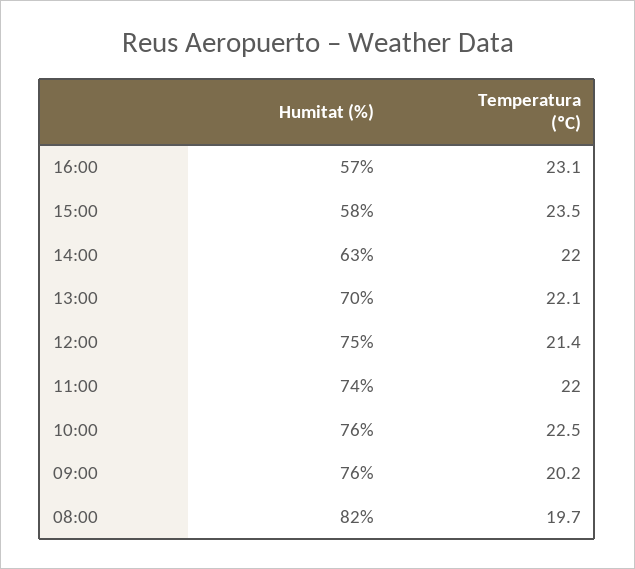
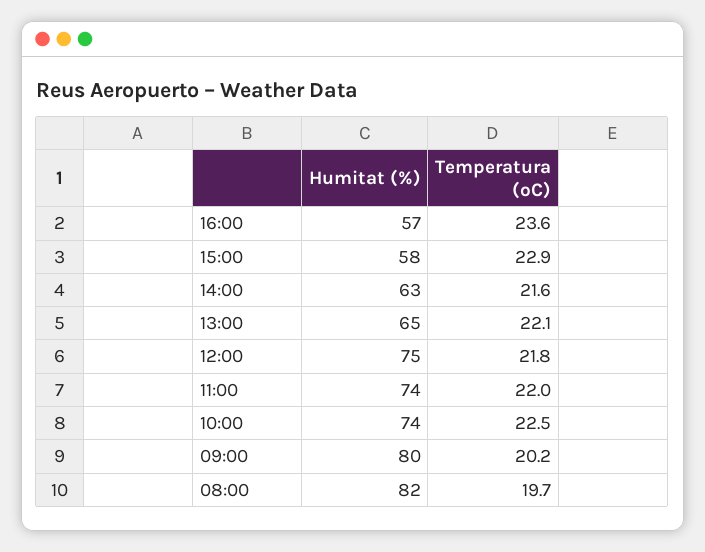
Temperatura (ºC), 16:00: 23.1 -> 23.6
Temperatura (ºC), 15:00: 23.5 -> 22.9
Temperatura (ºC), 14:00: 22 -> 21.6
Humitat (%), 13:00: 70 -> 65
Temperatura (ºC), 12:00: 21.4 -> 21.8
Humitat (%), 10:00: 76 -> 74
Humitat (%), 09:00: 76 -> 80

